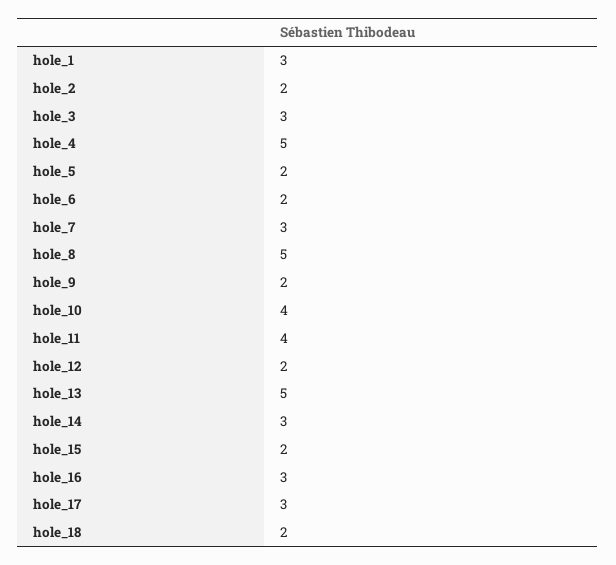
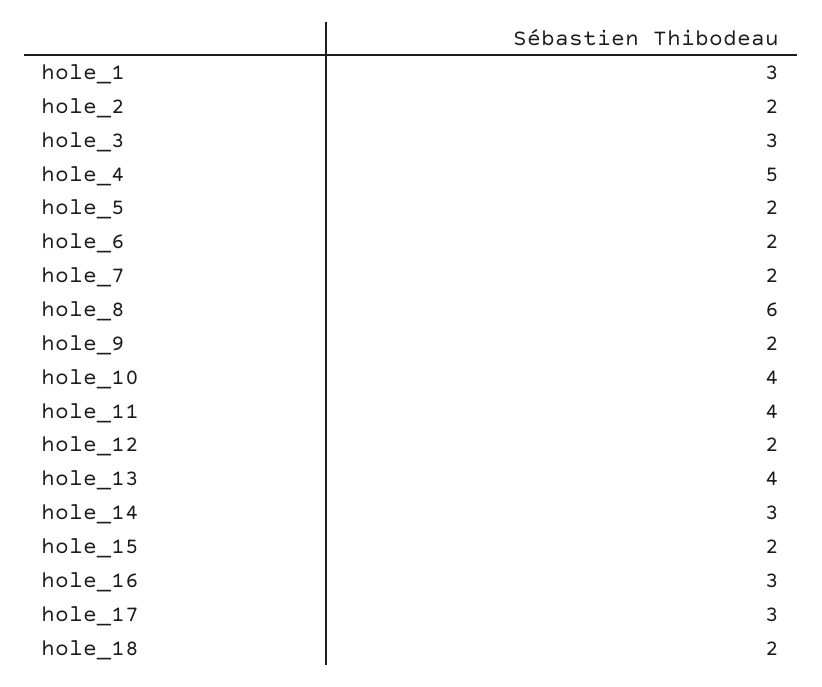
hole_7: 3 -> 2
hole_8: 5 -> 6
hole_13: 5 -> 4

